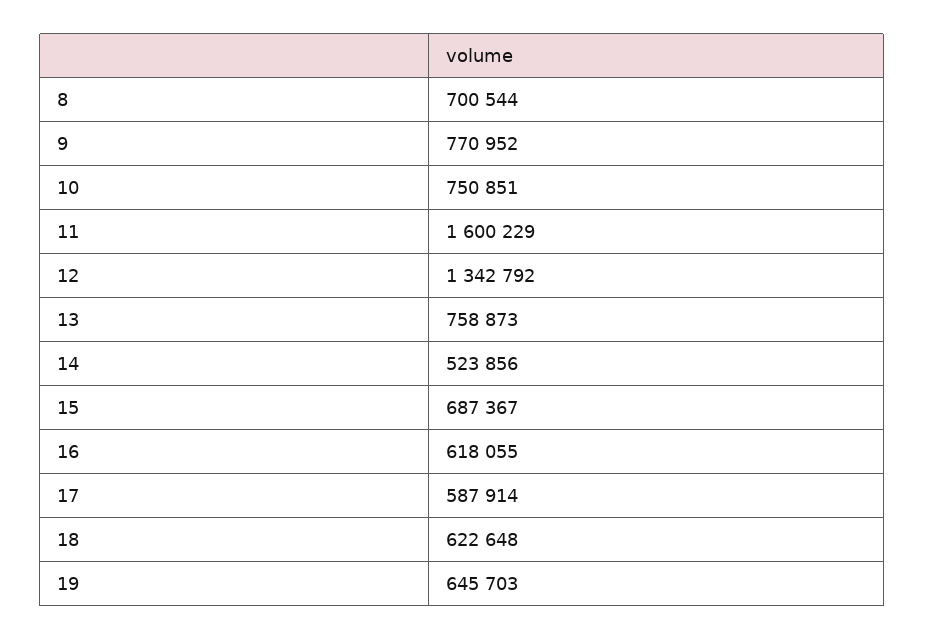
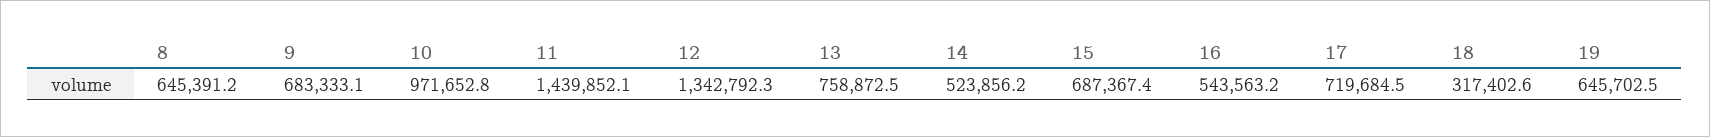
8: 700544 -> 645391.2
9: 770952 -> 683333.1
10: 750851 -> 971652.8
11: 1600229 -> 1439852.1
16: 618055 -> 543563.2
17: 587914 -> 719684.5
18: 622648 -> 317402.6

